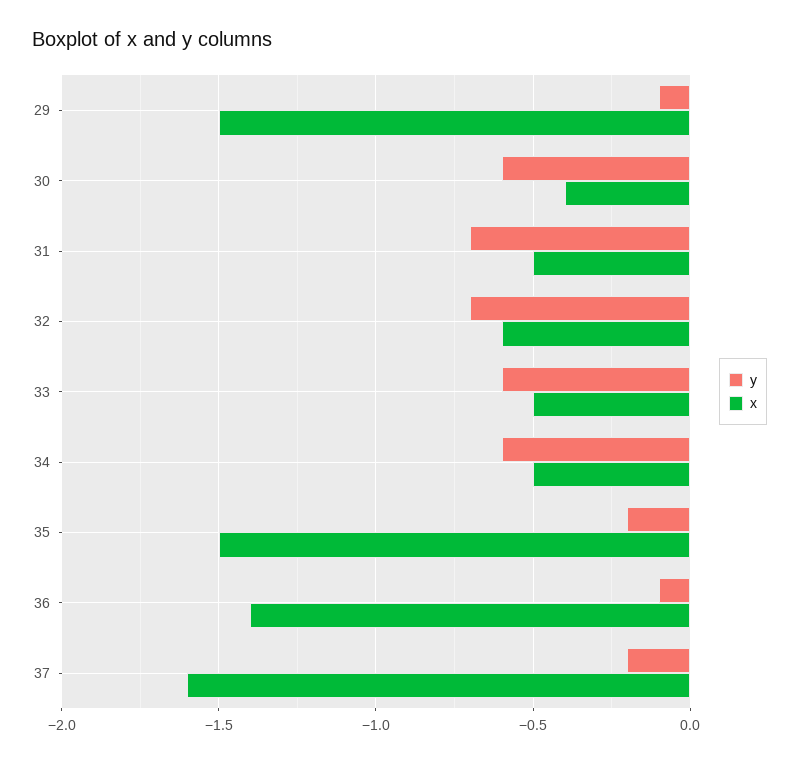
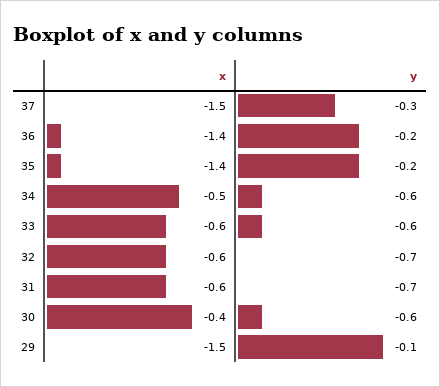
x, 31: -0.5 -> -0.6
x, 33: -0.5 -> -0.6
x, 35: -1.5 -> -1.4
y, 36: -0.1 -> -0.2
y, 37: -0.2 -> -0.3
x, 37: -1.6 -> -1.5

